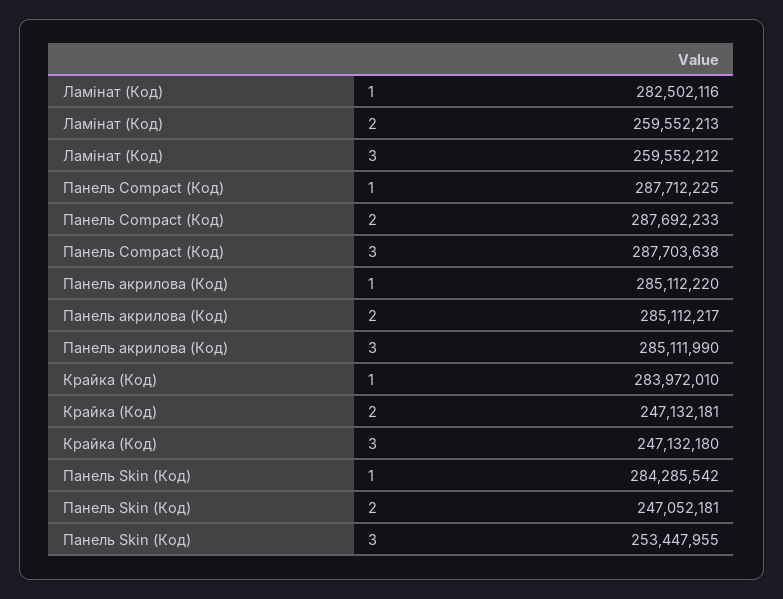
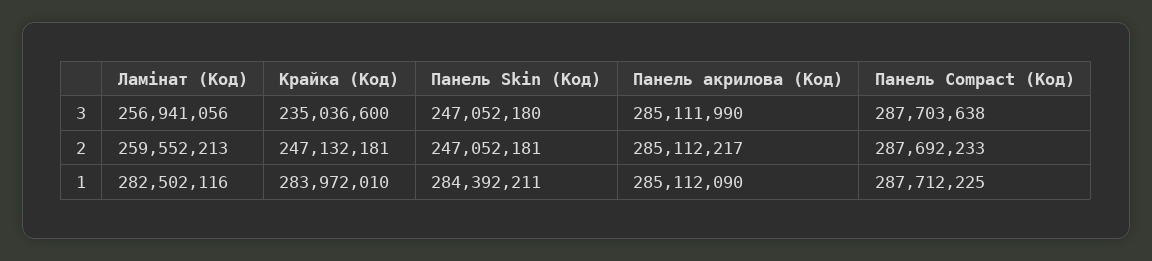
Ламінат (Код), 3: 259552212 -> 256941056
Панель акрилова (Код), 1: 285112220 -> 285112090
Крайка (Код), 3: 247132180 -> 235036600
Панель Skin (Код), 1: 284285542 -> 284392211
Панель Skin (Код), 3: 253447955 -> 247052180

